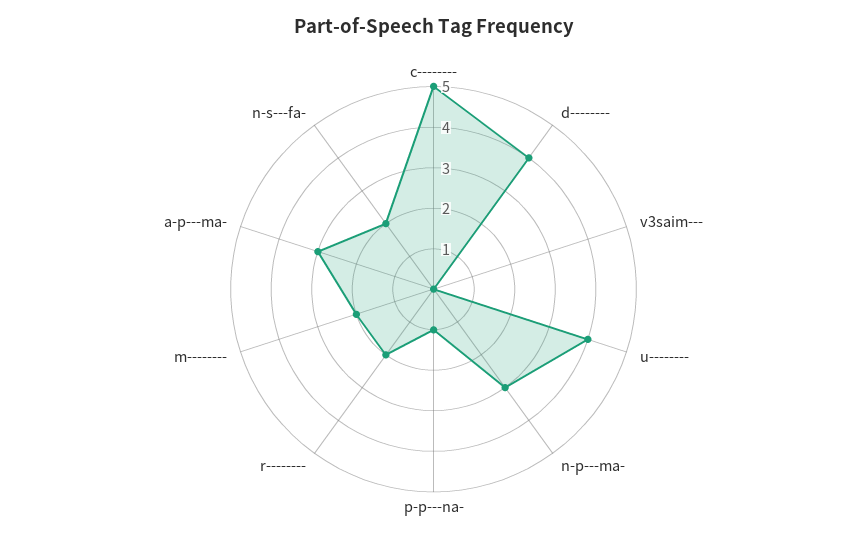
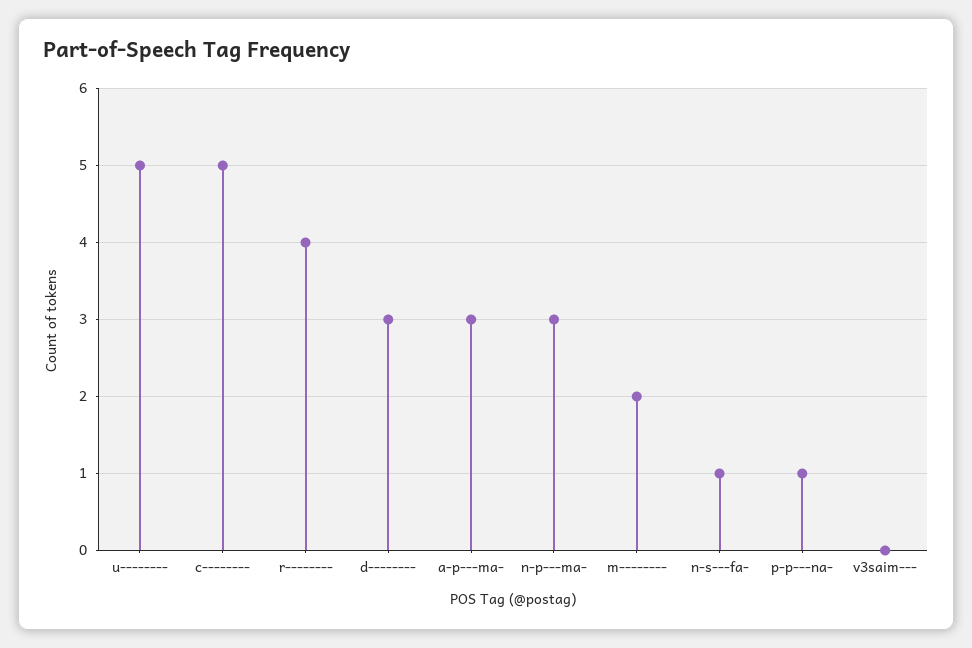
d--------: 4 -> 3
u--------: 4 -> 5
r--------: 2 -> 4
n-s---fa-: 2 -> 1

